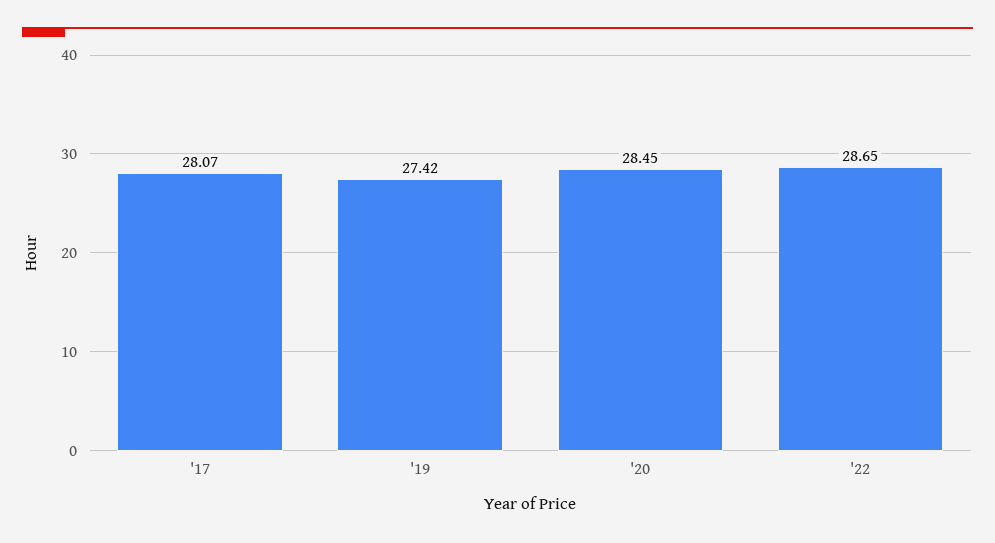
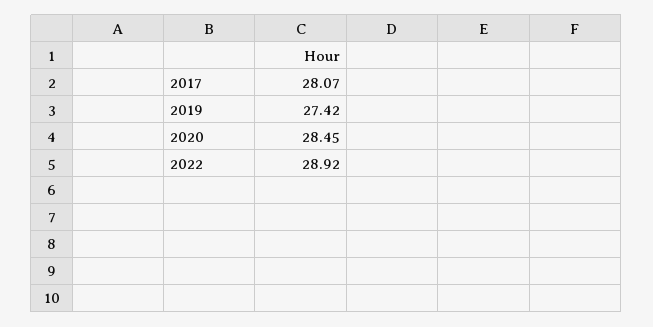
'22: 28.65 -> 28.92

